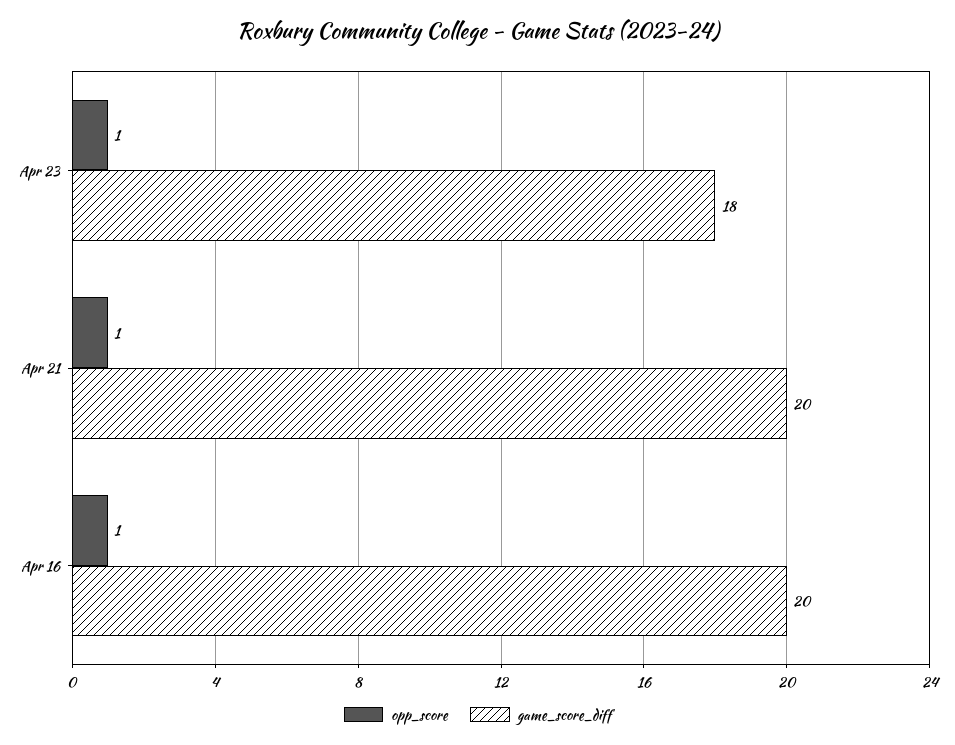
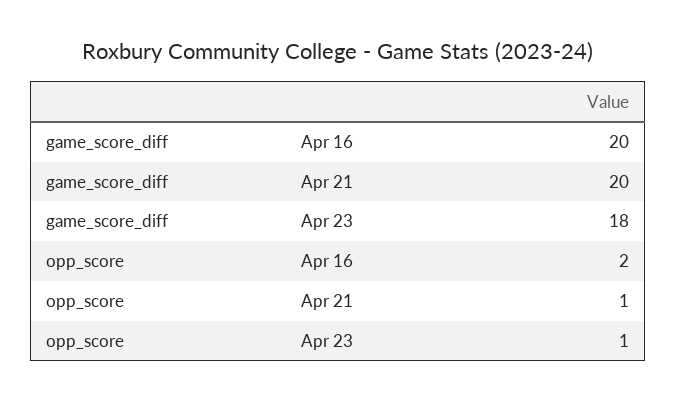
opp_score, Apr 16: 1 -> 2

